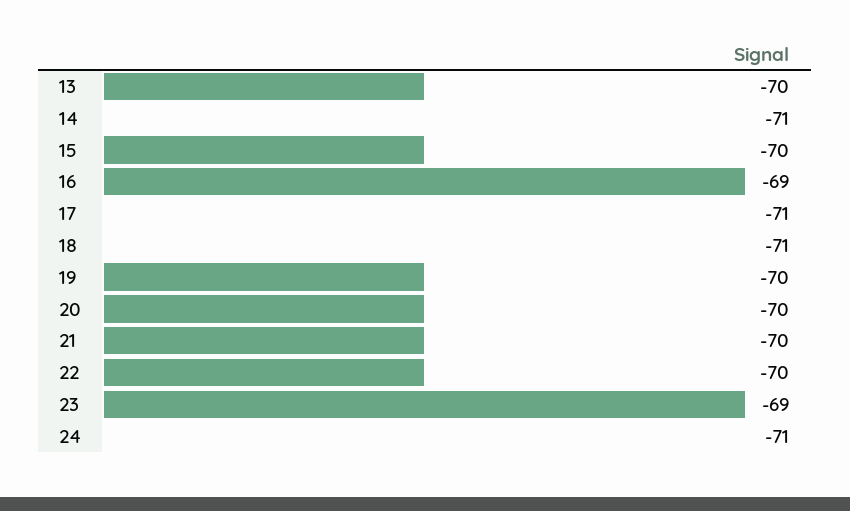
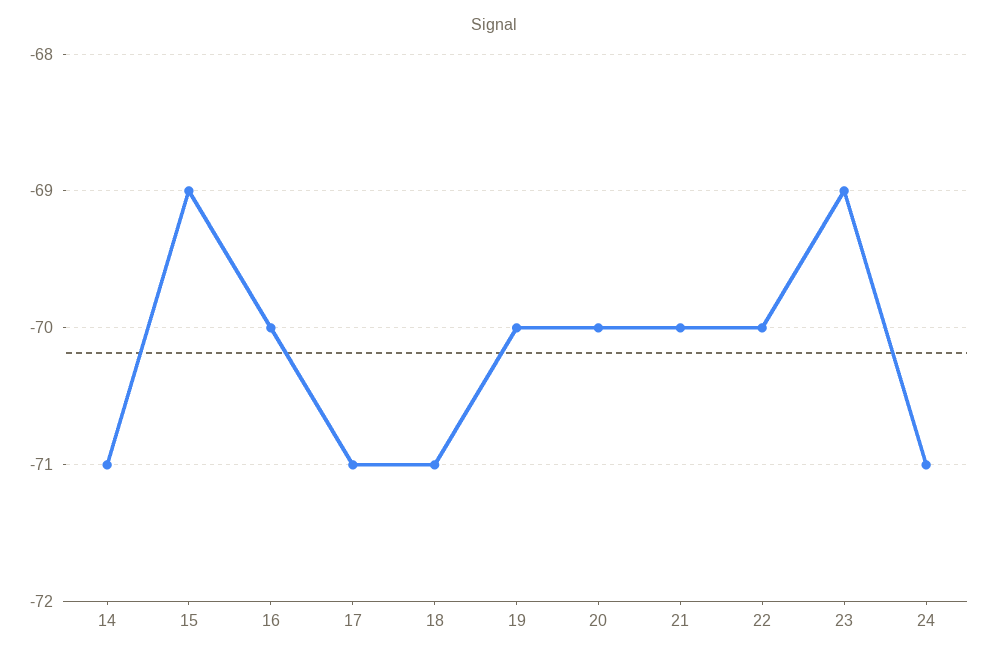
13: -70 -> none
15: -70 -> -69
16: -69 -> -70

